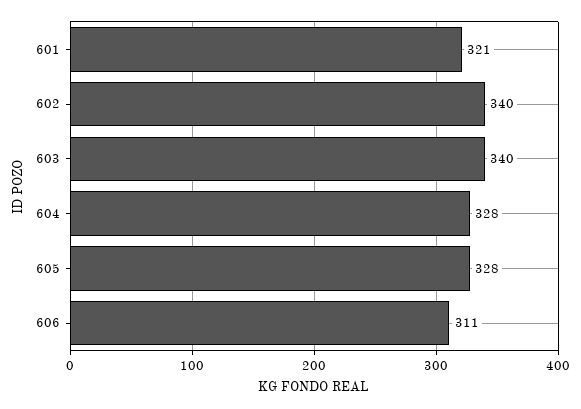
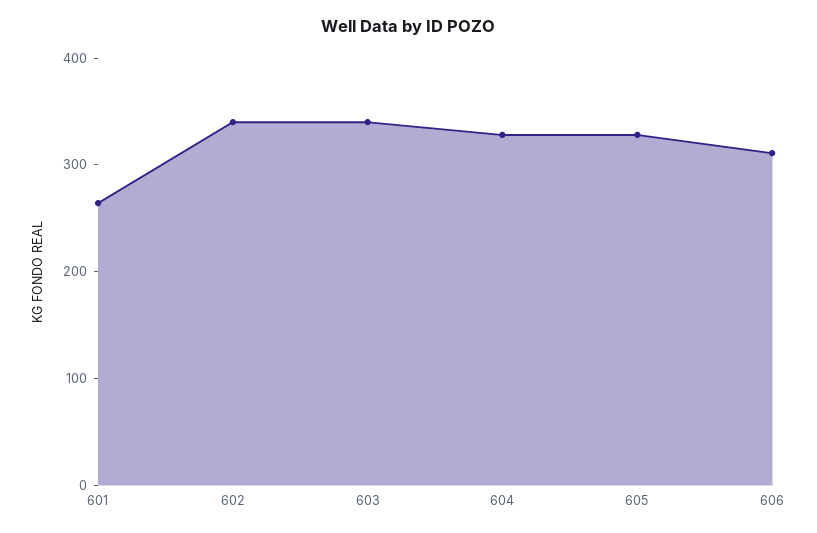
601: 321 -> 260

